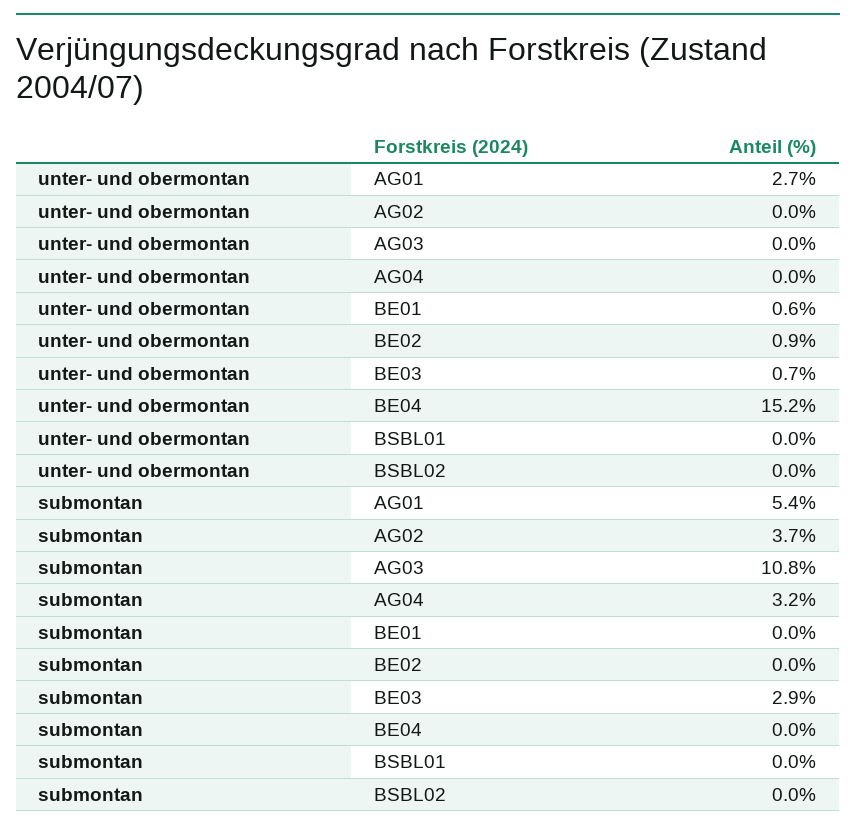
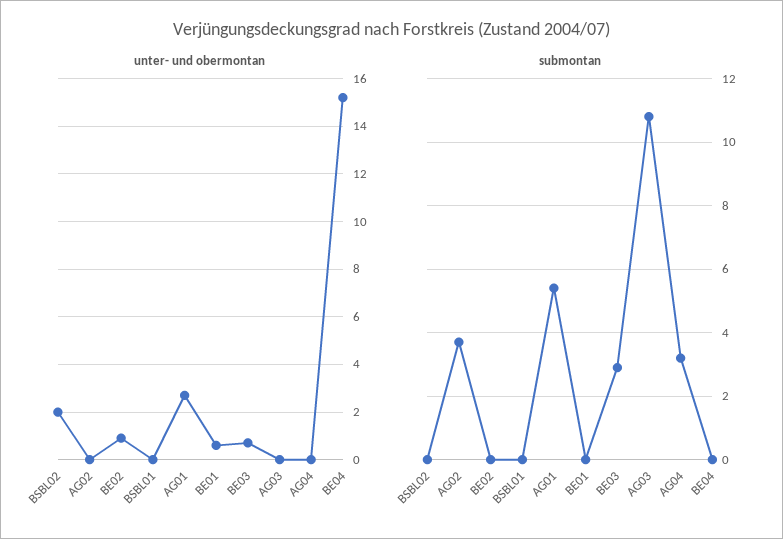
unter- und obermontan, BSBL02: 0 -> 2

